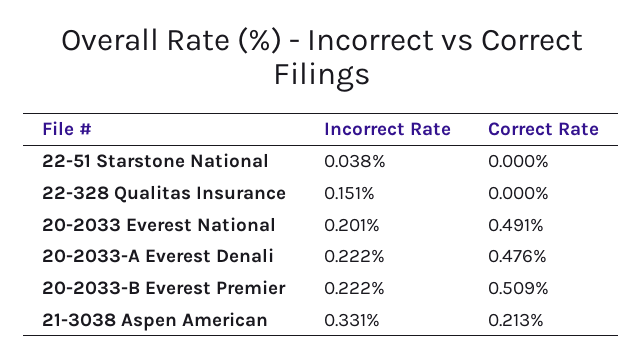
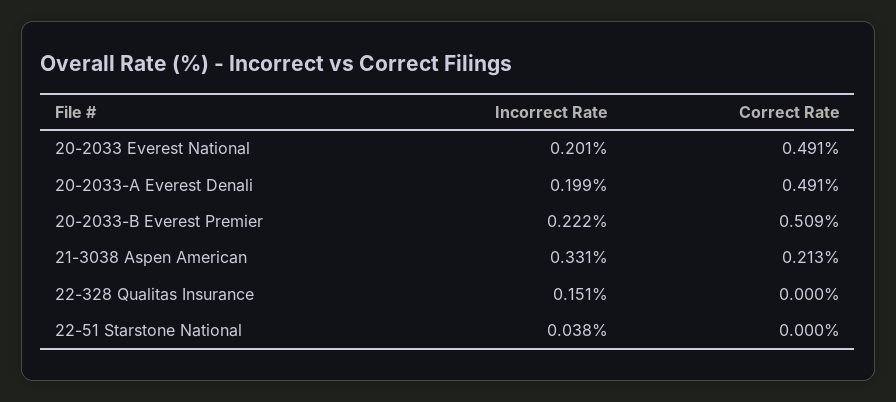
Incorrect Rate, 20-2033-A Everest Denali: 0.222 -> 0.199
Correct Rate, 20-2033-A Everest Denali: 0.476 -> 0.491

